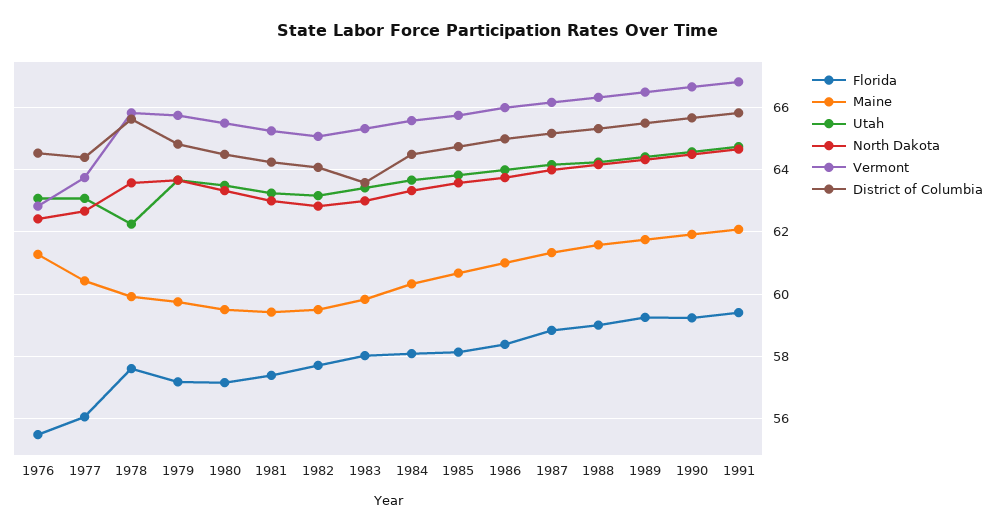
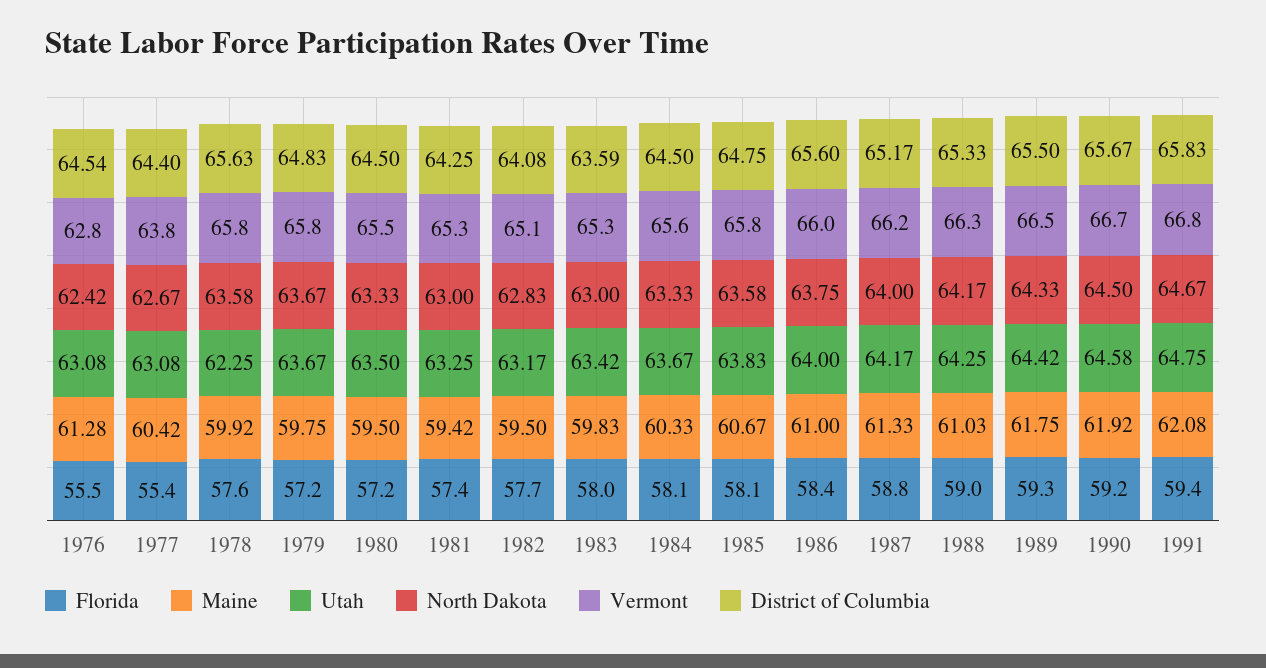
Florida, 1977: 56 -> 55.4
District of Columbia, 1986: 65 -> 65.6
Maine, 1988: 61.6 -> 61.03

